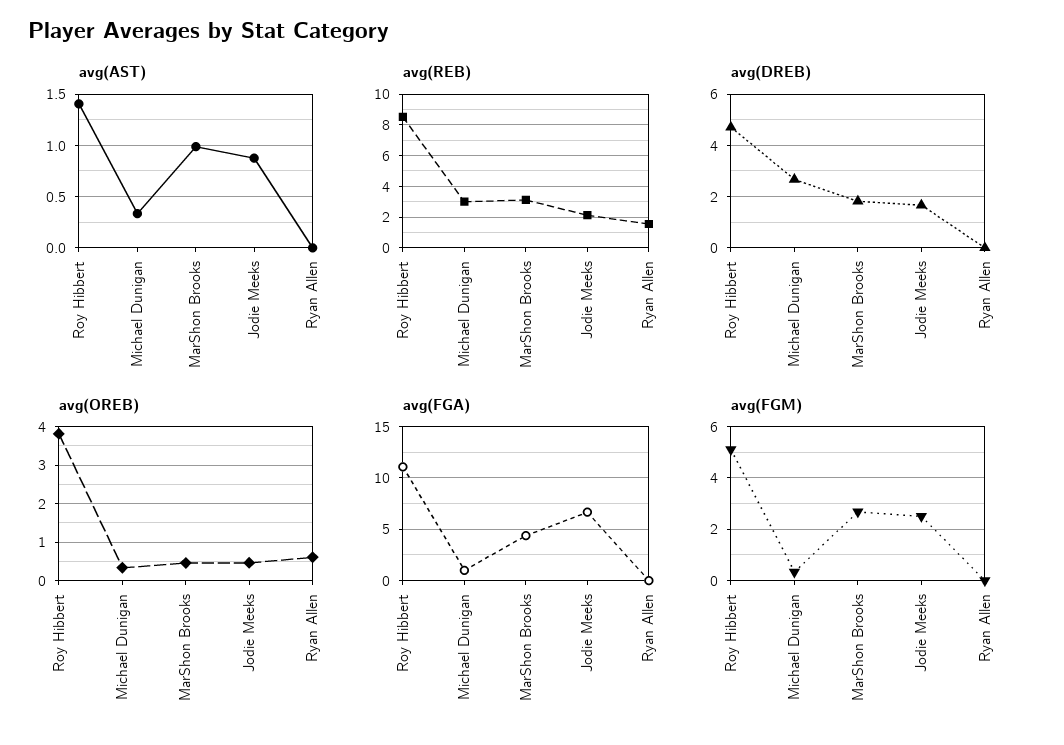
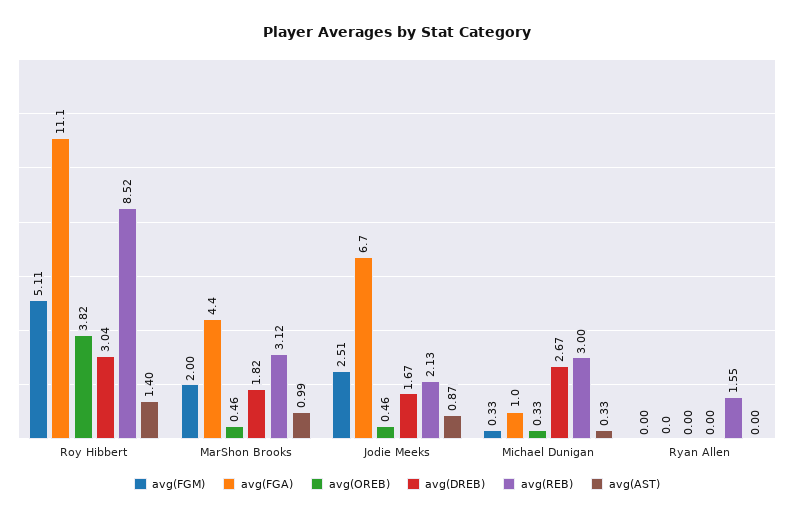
avg(DREB), Roy Hibbert: 4.75 -> 3.04
avg(OREB), Ryan Allen: 0.6 -> 0
avg(FGM), MarShon Brooks: 2.75 -> 2

